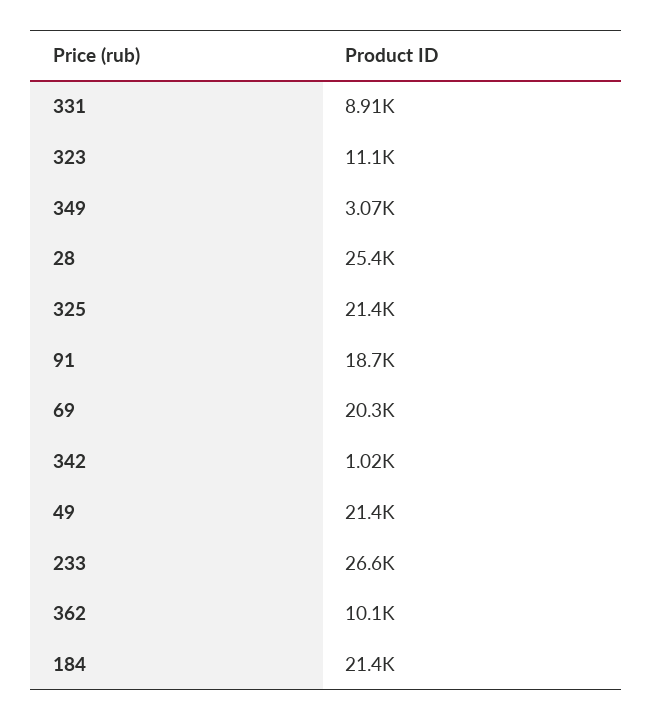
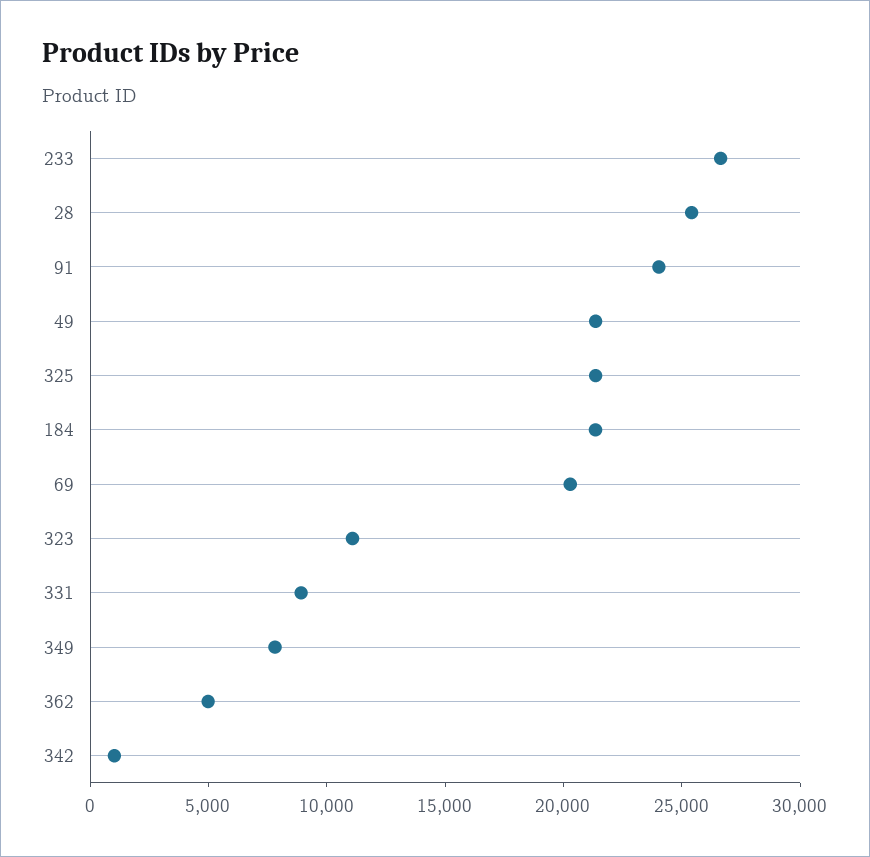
349: 3070 -> 8000
91: 18700 -> 24000
362: 10100 -> 5000

